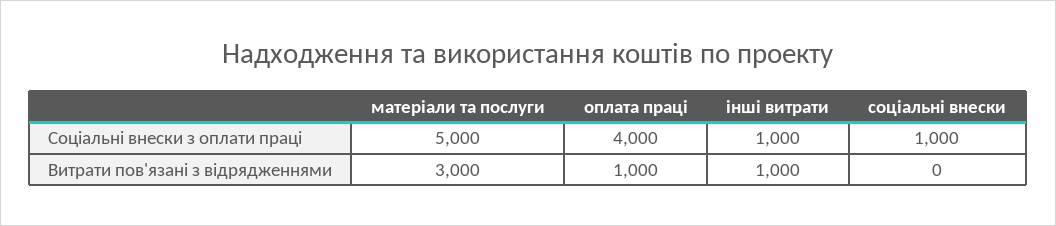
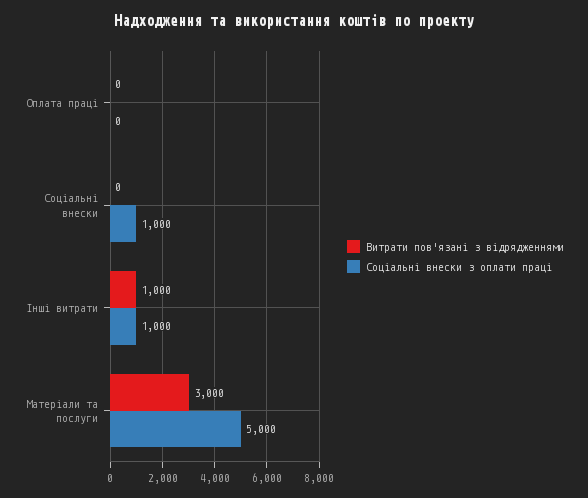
Соціальні внески з оплати праці, оплата праці: 4000 -> 0
Витрати пов'язані з відрядженнями, оплата праці: 1000 -> 0

